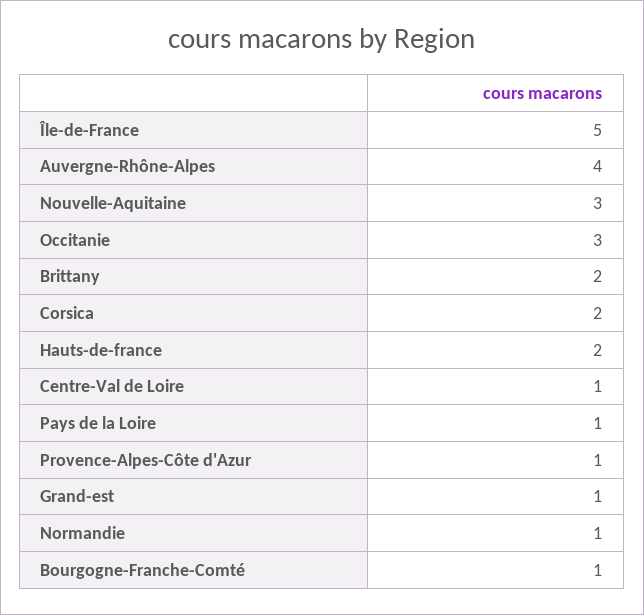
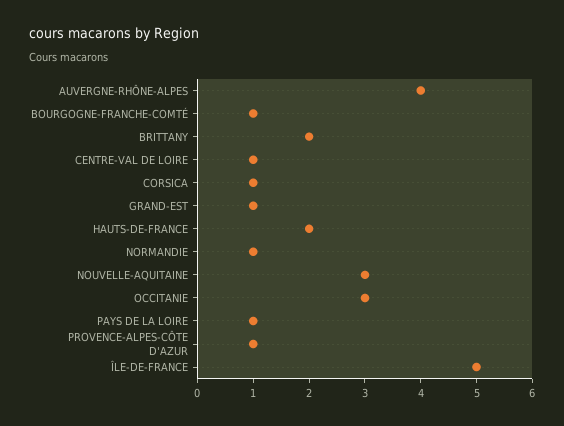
Corsica: 2 -> 1

